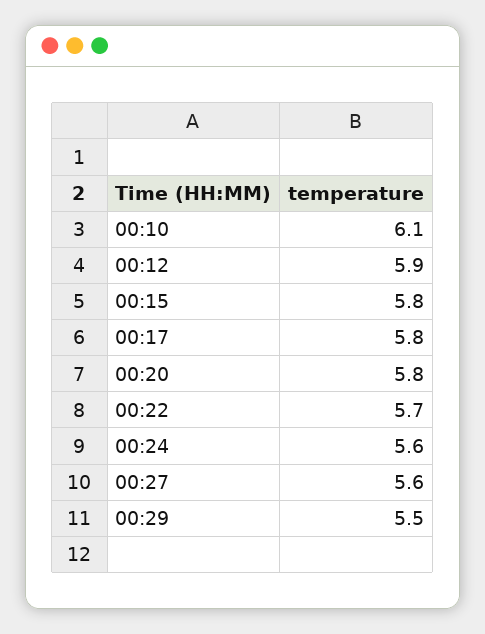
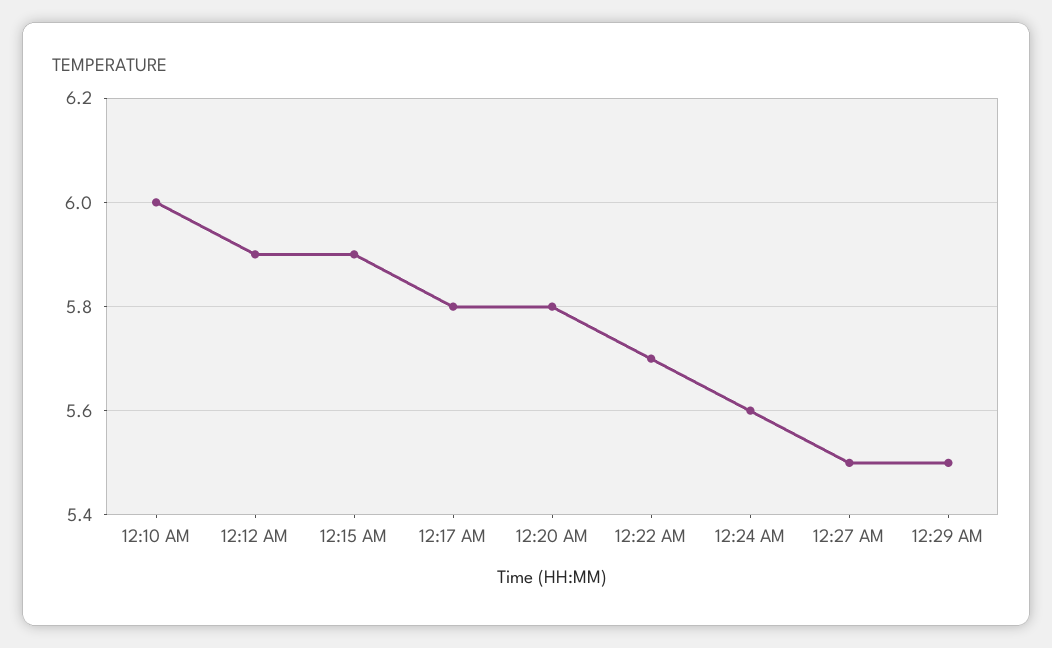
00:10: 6.1 -> 6
00:15: 5.8 -> 5.9
00:27: 5.6 -> 5.5

